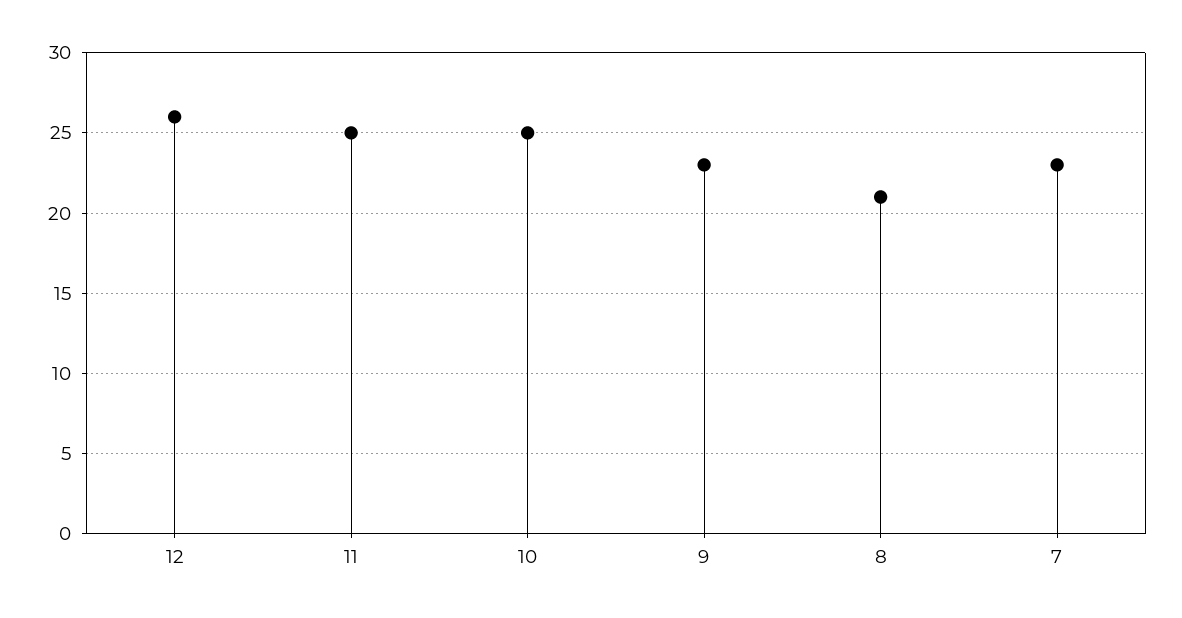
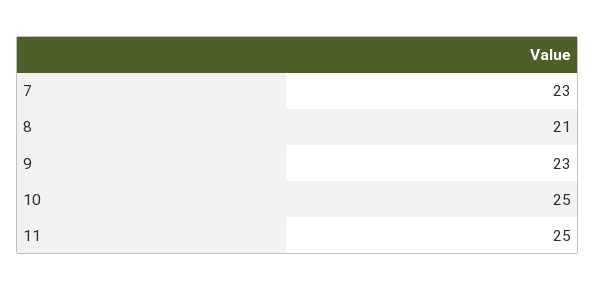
12: 26 -> none

